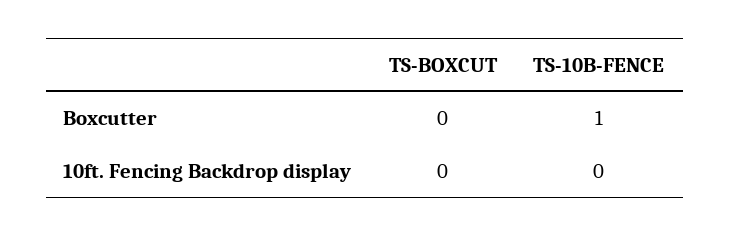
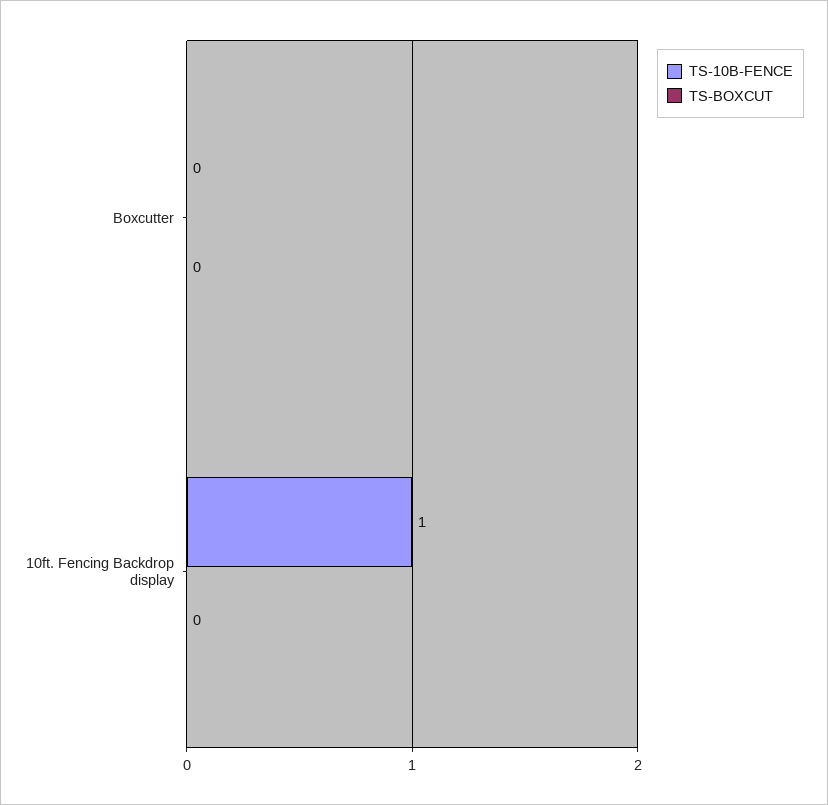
TS-10B-FENCE, Boxcutter: 1 -> 0
TS-10B-FENCE, 10ft. Fencing Backdrop display: 0 -> 1

